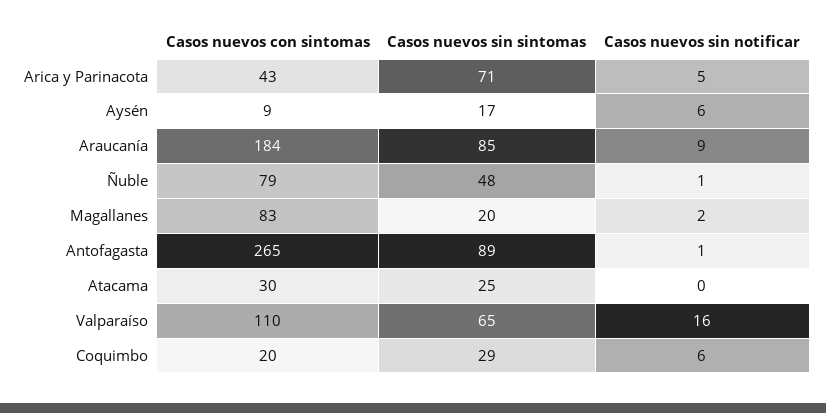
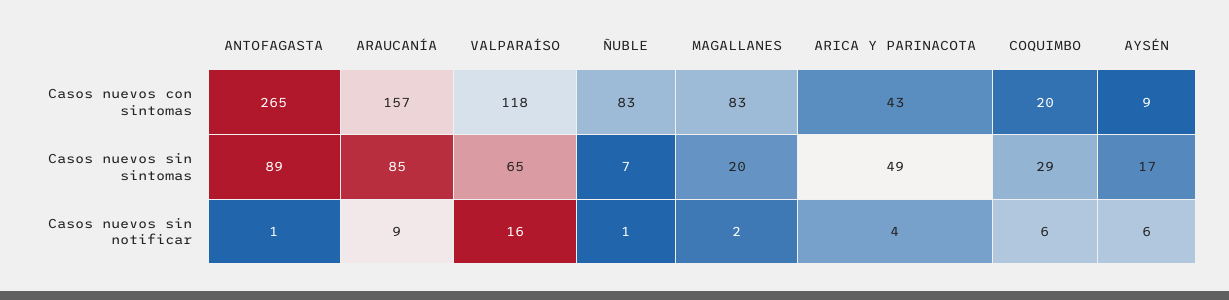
Casos nuevos sin sintomas, Arica y Parinacota: 71 -> 49
Casos nuevos sin notificar, Arica y Parinacota: 5 -> 4
Casos nuevos con sintomas, Araucanía: 184 -> 157
Casos nuevos con sintomas, Ñuble: 79 -> 83
Casos nuevos sin sintomas, Ñuble: 48 -> 7
Casos nuevos con sintomas, Atacama: 30 -> none
Casos nuevos sin sintomas, Atacama: 25 -> none
Casos nuevos sin notificar, Atacama: 0 -> none
Casos nuevos con sintomas, Valparaíso: 110 -> 118

